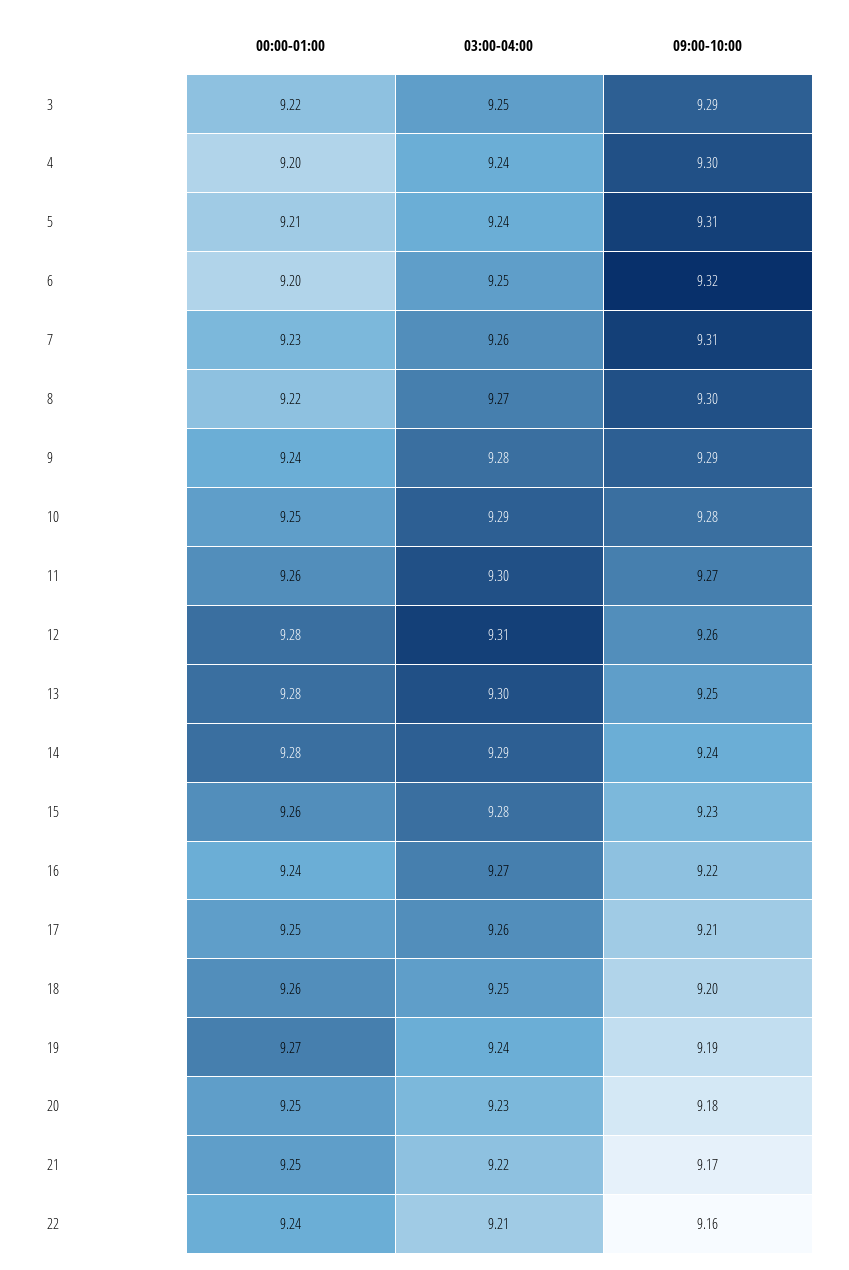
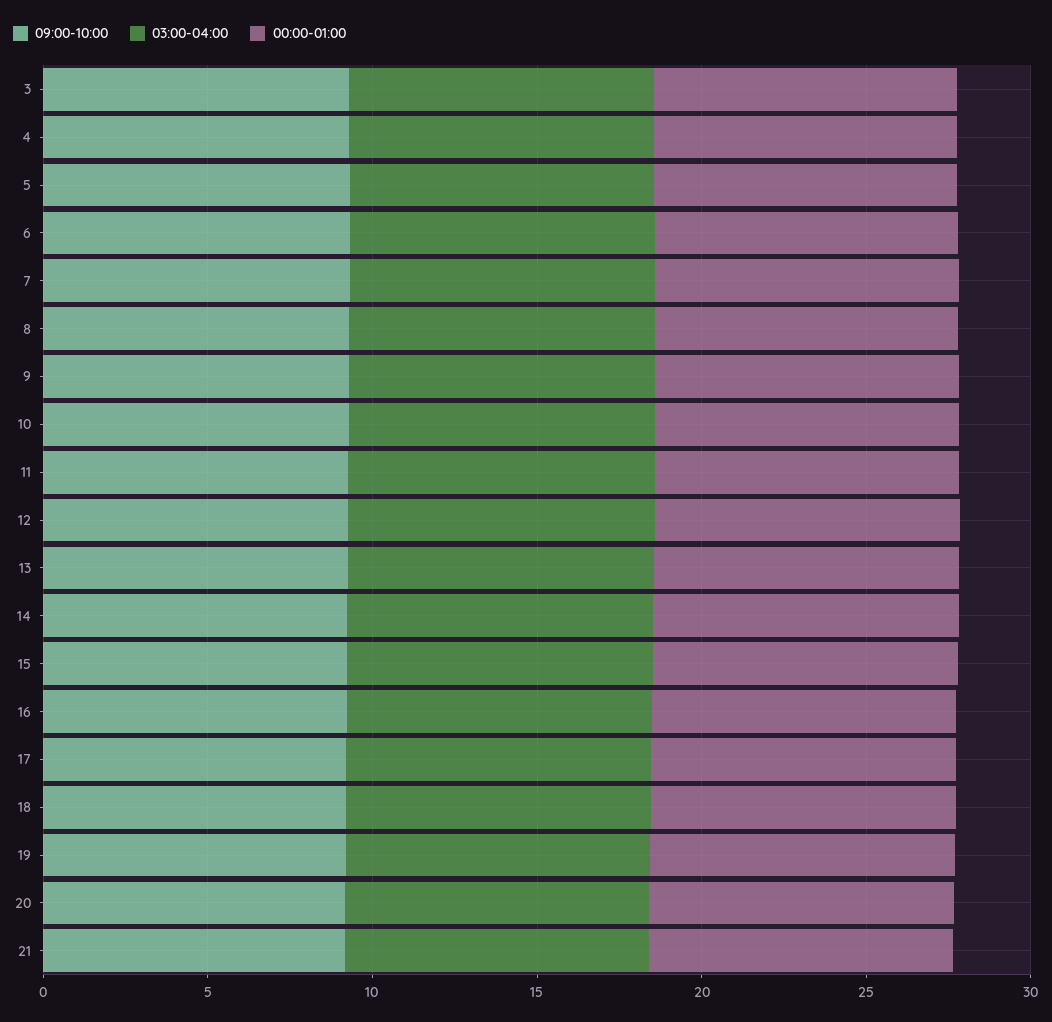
00:00-01:00, 22: 9.24 -> none
03:00-04:00, 22: 9.21 -> none
09:00-10:00, 22: 9.16 -> none

